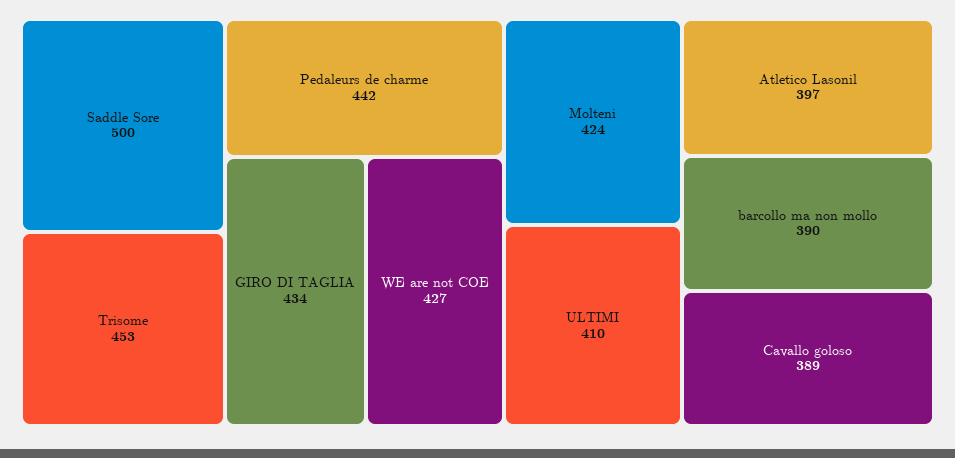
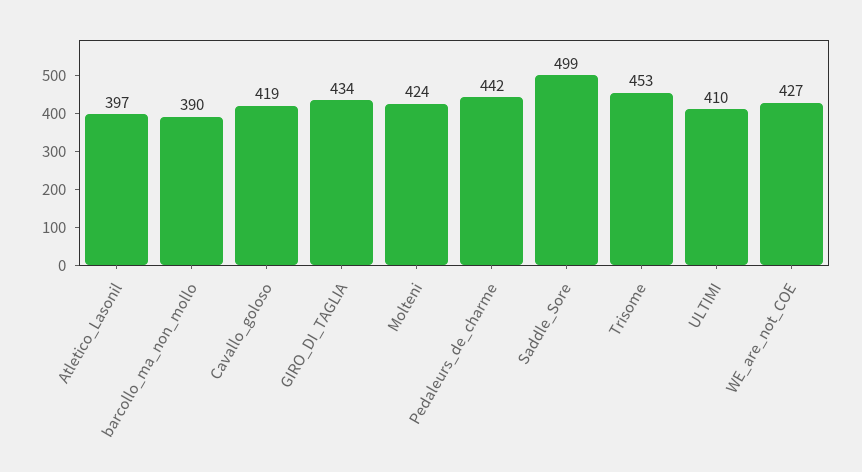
Saddle Sore: 500 -> 499
Cavallo goloso: 389 -> 419

